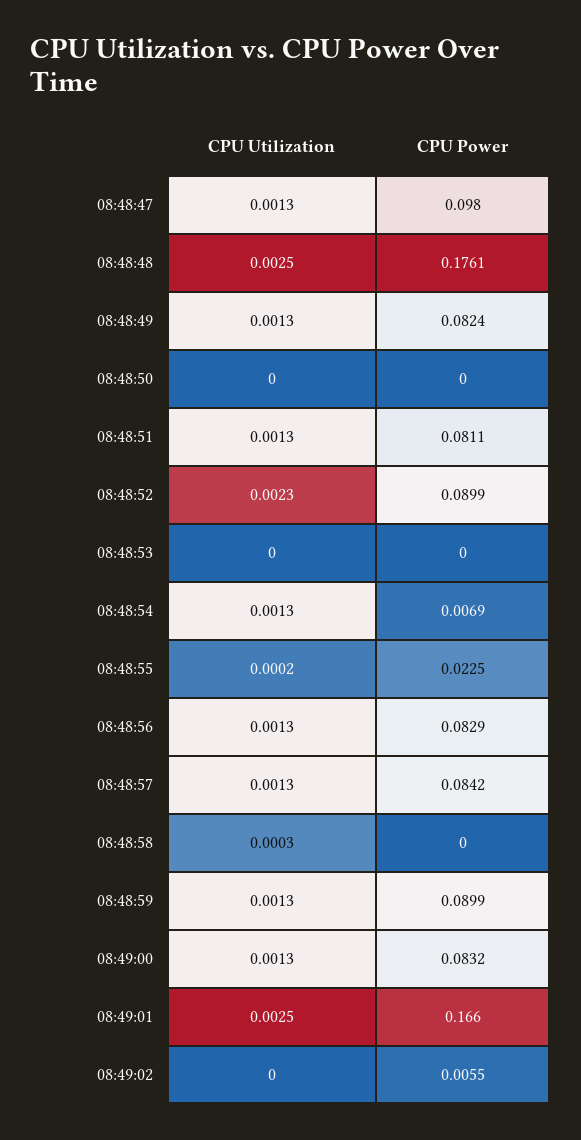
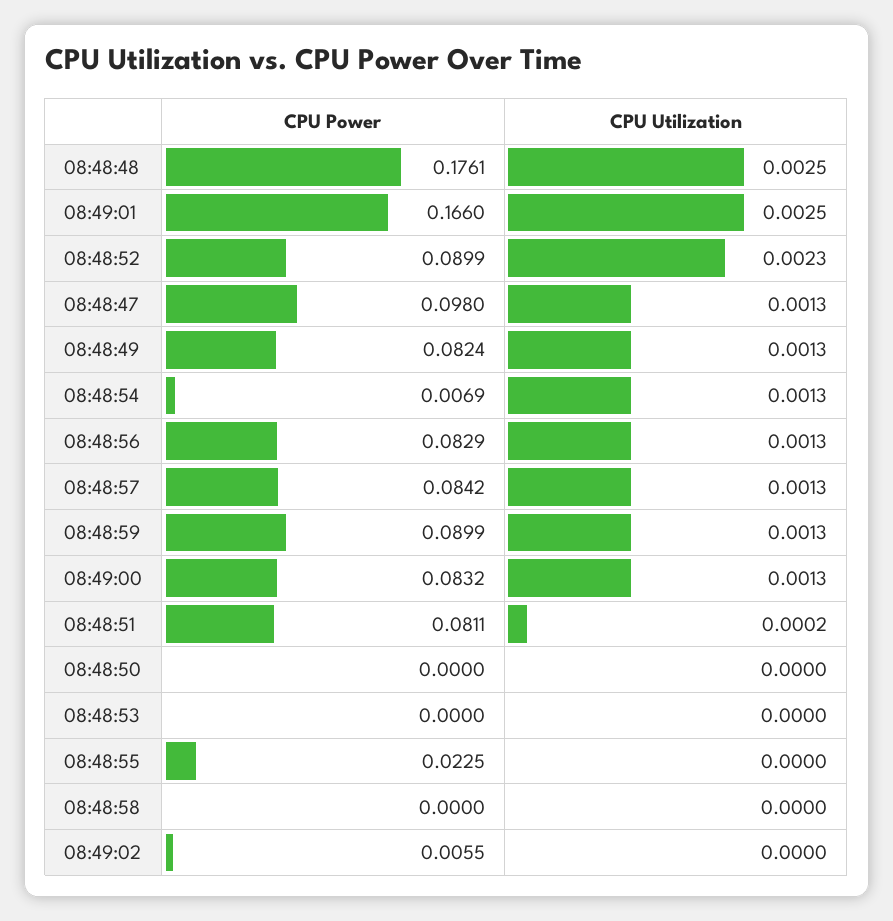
CPU Utilization, 08:48:51: 0.0013 -> 0.0002
CPU Utilization, 08:48:55: 0.0002 -> 0
CPU Utilization, 08:48:58: 0.0003 -> 0

